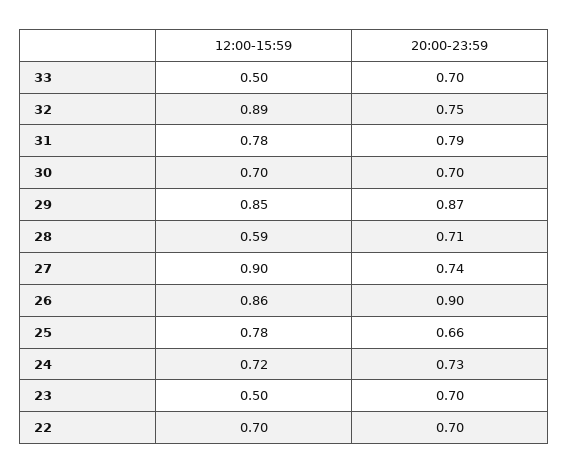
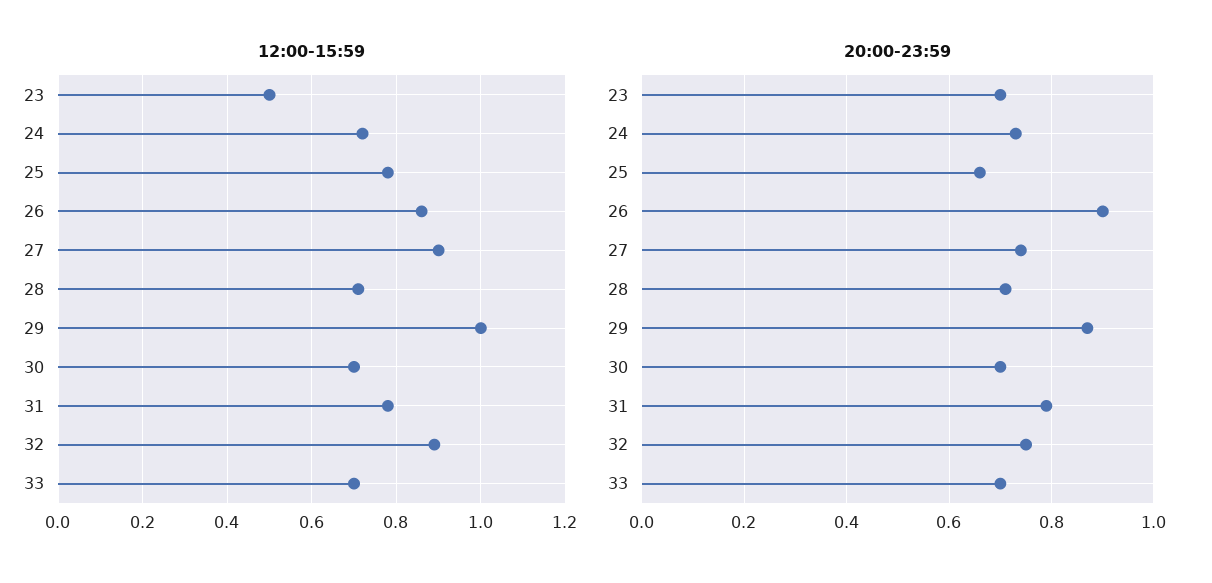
12:00-15:59, 33: 0.5 -> 0.7
12:00-15:59, 29: 0.85 -> 1
12:00-15:59, 28: 0.59 -> 0.7
12:00-15:59, 22: 0.7 -> none
20:00-23:59, 22: 0.7 -> none

